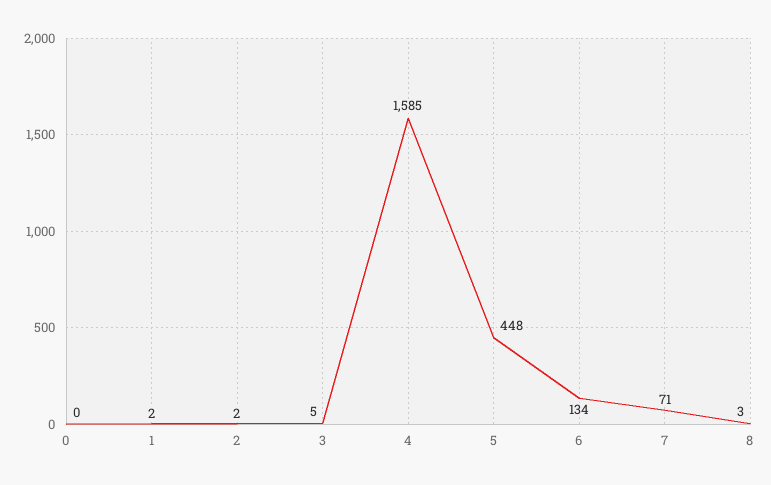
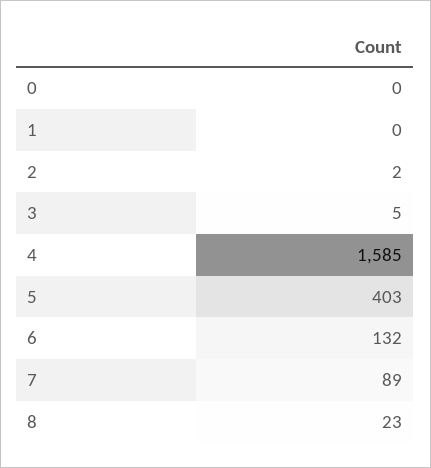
1: 2 -> 0
5: 448 -> 403
6: 134 -> 132
7: 71 -> 89
8: 3 -> 23

